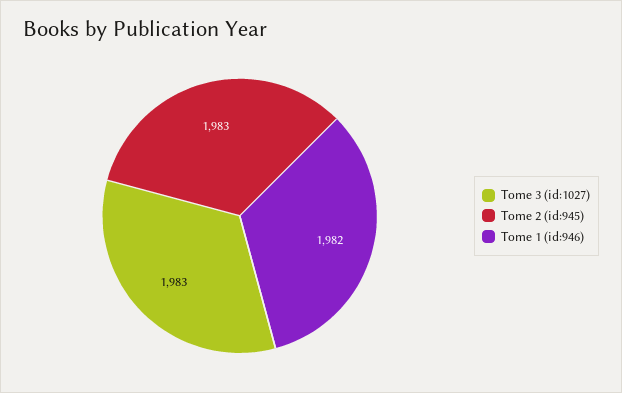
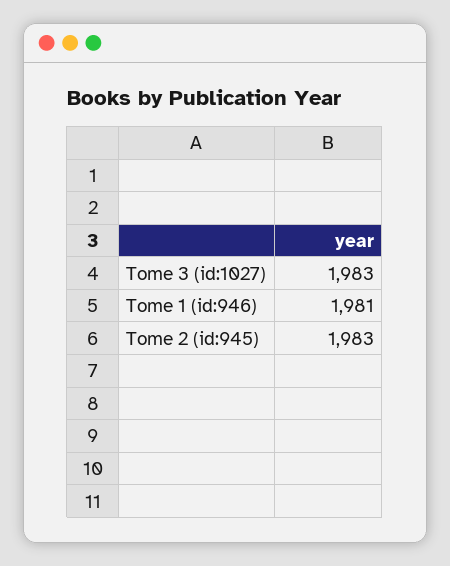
Tome 1 (id:946): 1982 -> 1981

